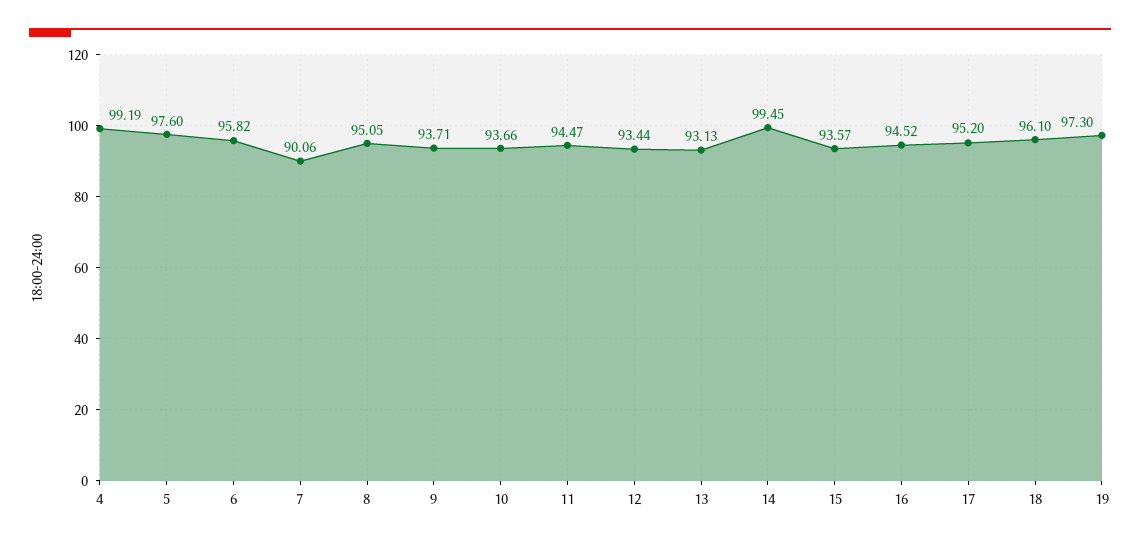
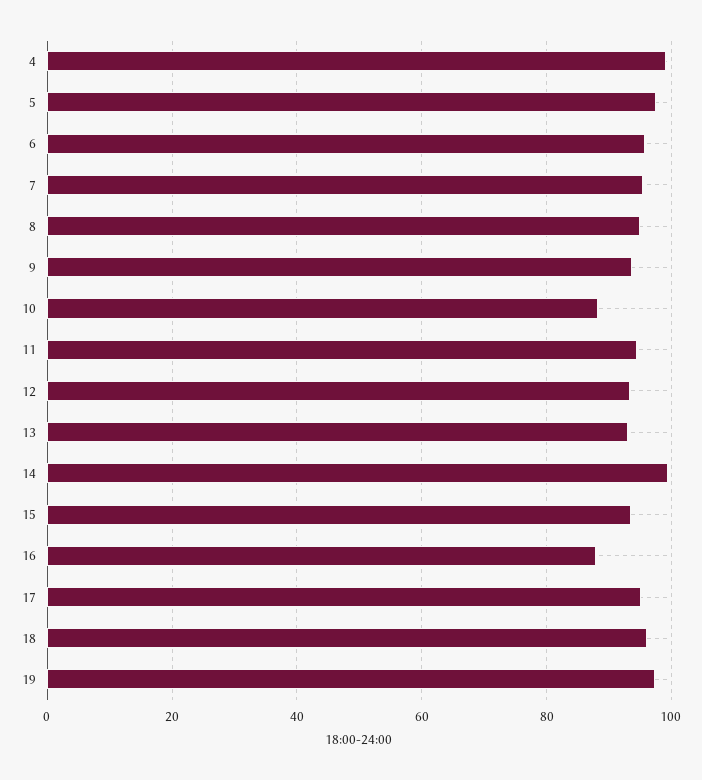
7: 90.06 -> 96
10: 93.66 -> 88
16: 94.52 -> 88

